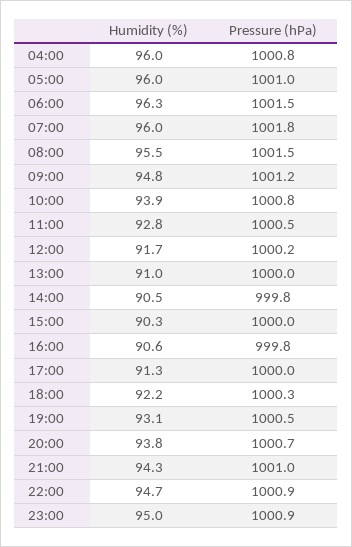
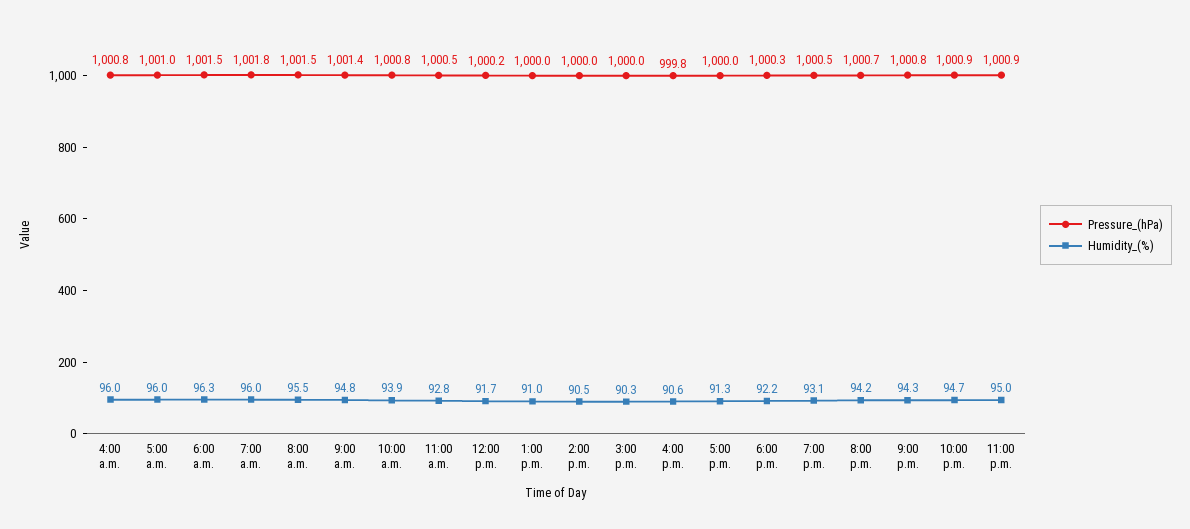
Pressure (hPa), 09:00: 1001.2 -> 1001.4
Pressure (hPa), 14:00: 999.8 -> 1000
Humidity (%), 20:00: 93.8 -> 94.2
Pressure (hPa), 21:00: 1001 -> 1000.8

